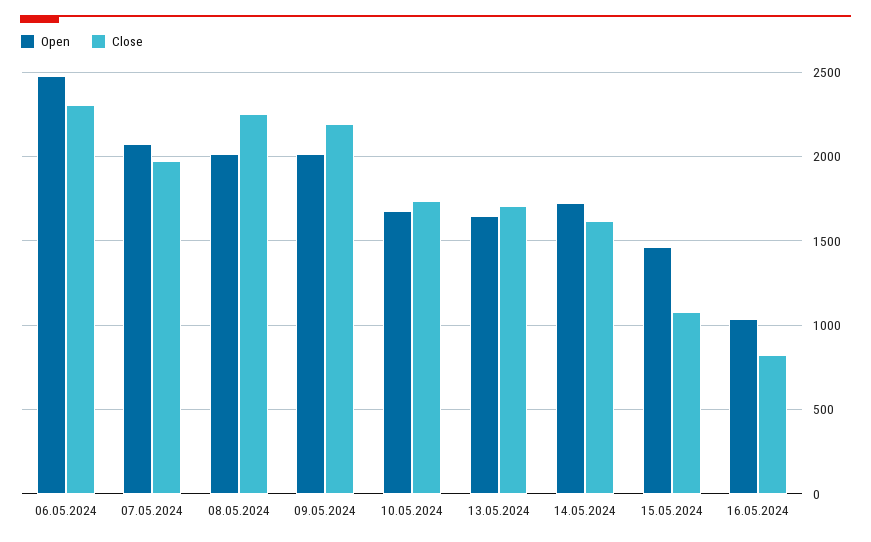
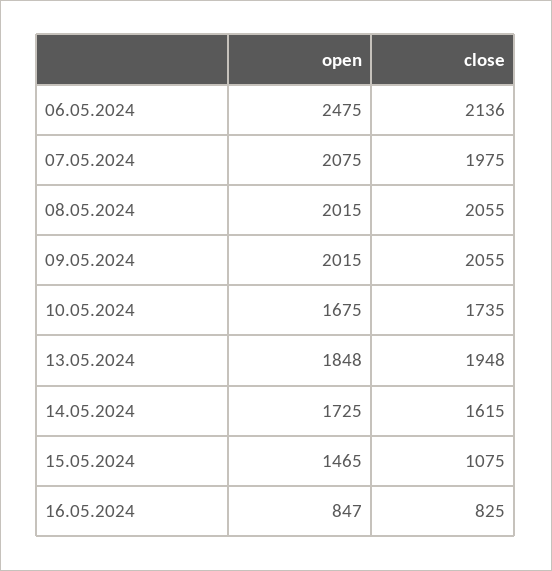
Close, 06.05.2024: 2300 -> 2136
Close, 08.05.2024: 2250 -> 2055
Close, 09.05.2024: 2200 -> 2055
Open, 13.05.2024: 1650 -> 1848
Close, 13.05.2024: 1700 -> 1948
Open, 16.05.2024: 1050 -> 847

